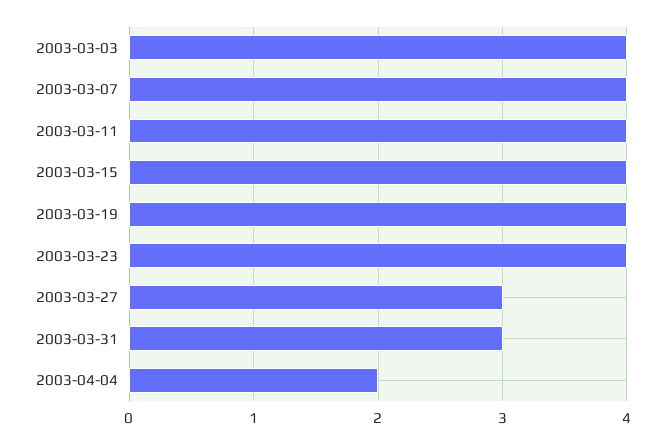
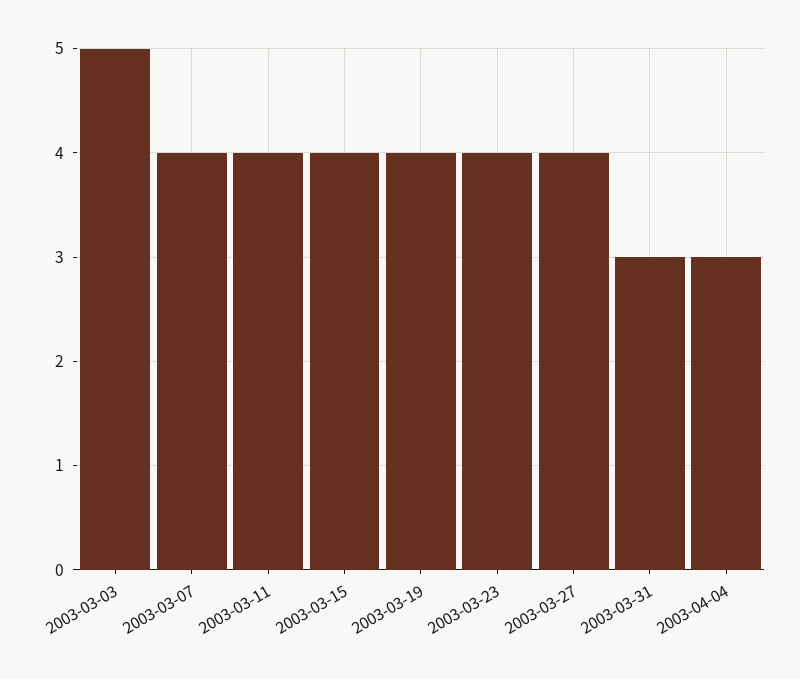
2003-03-03: 4 -> 5
2003-03-27: 3 -> 4
2003-04-04: 2 -> 3

